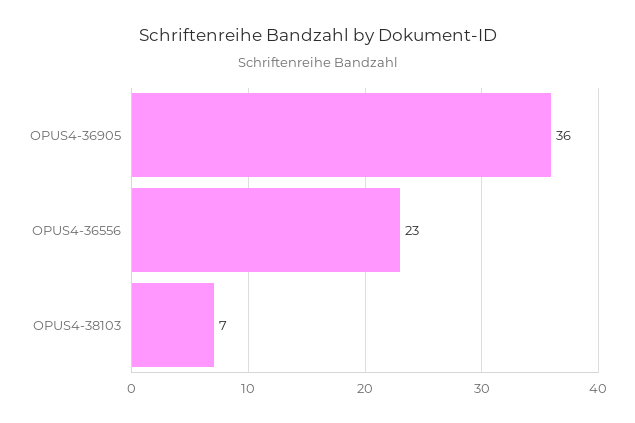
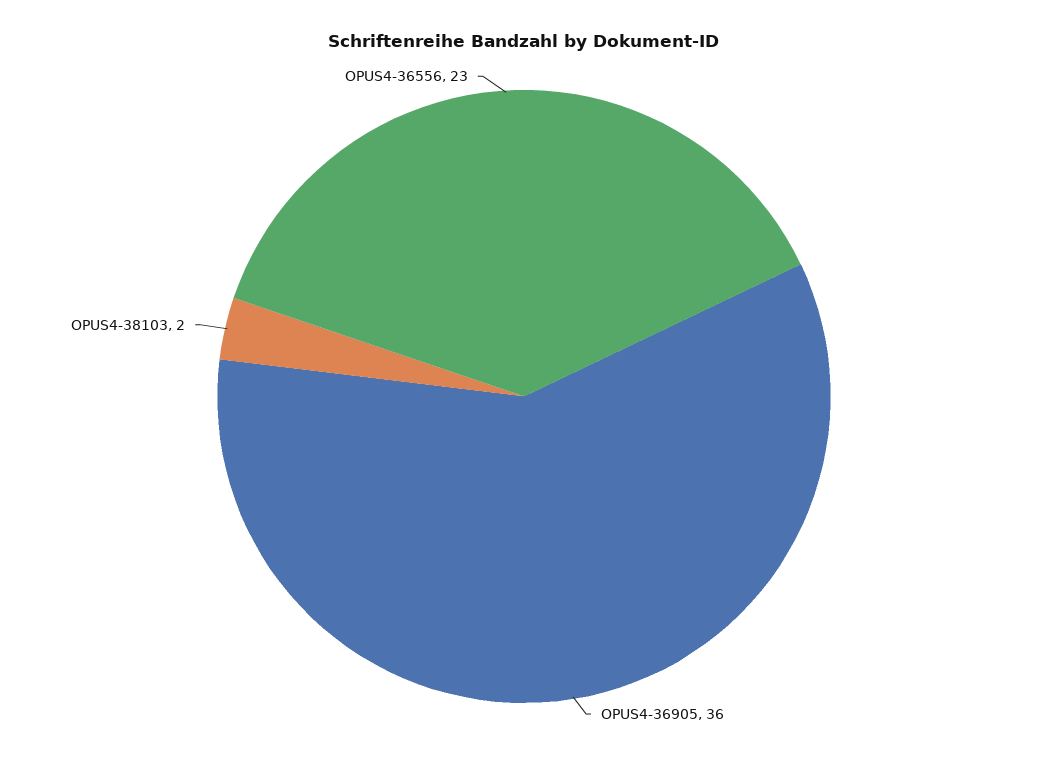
OPUS4-38103: 7 -> 2

